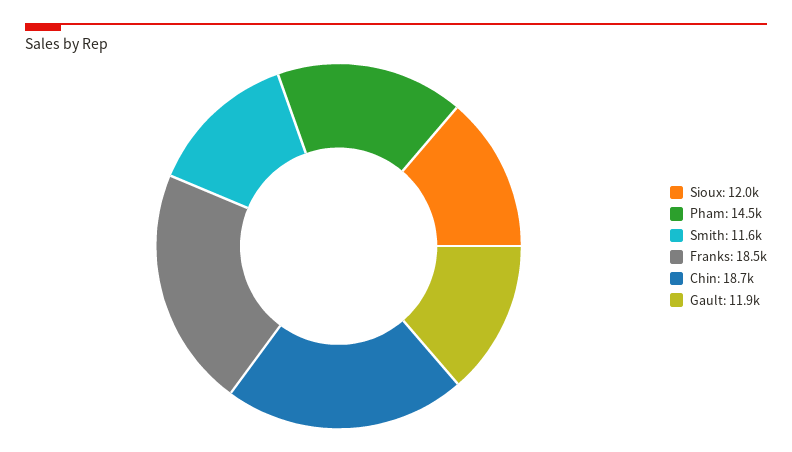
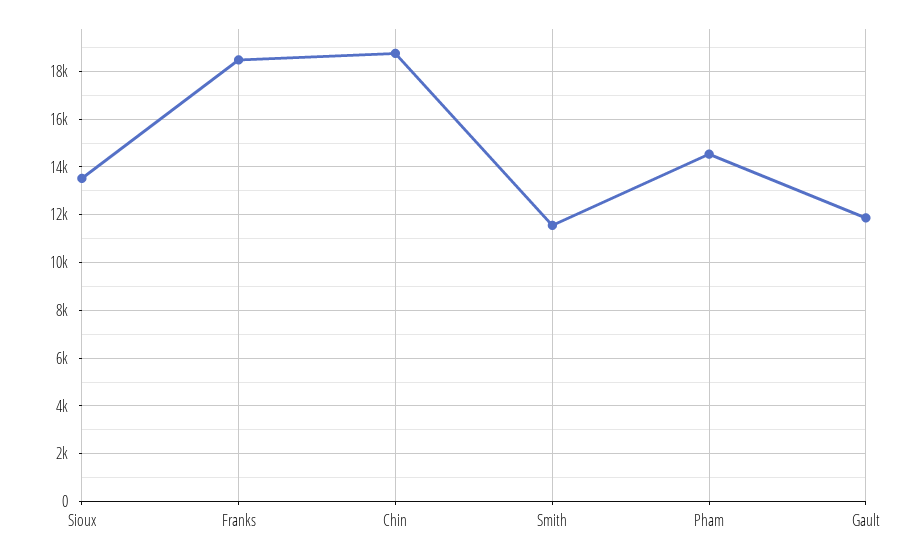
Sioux: 12000 -> 13500

